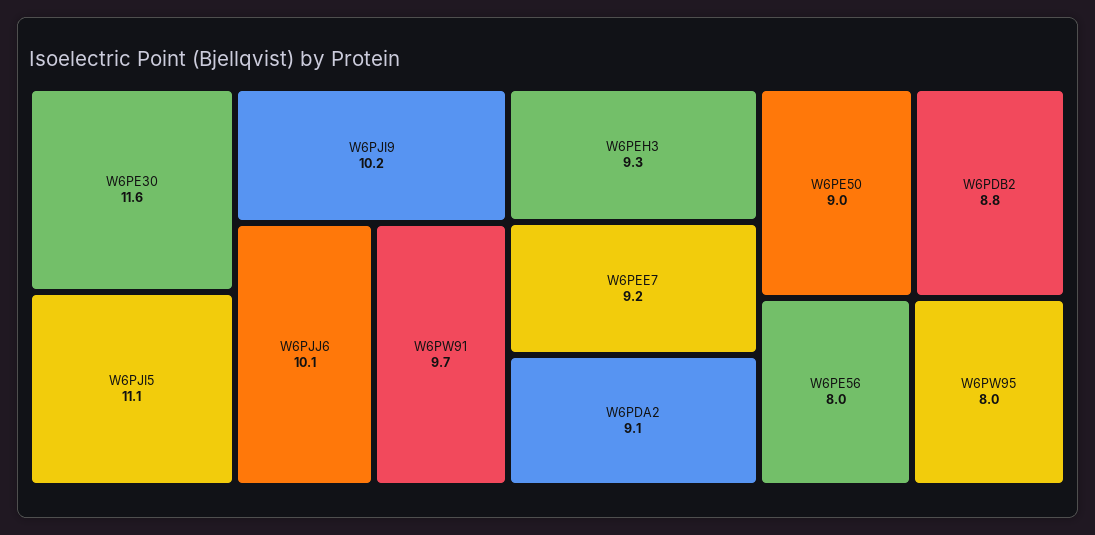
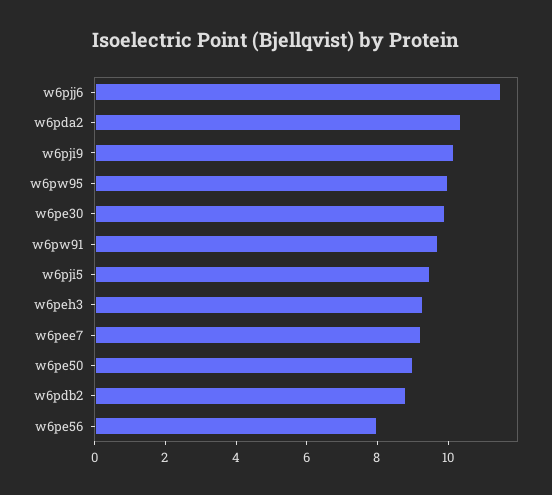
W6PE30: 11.6 -> 10
W6PJI5: 11.1 -> 9.5
W6PJJ6: 10.1 -> 11.5
W6PDA2: 9.1 -> 10.5
W6PW95: 8 -> 10

